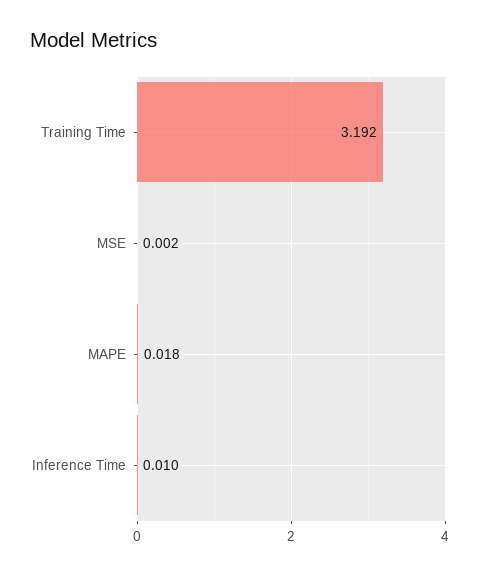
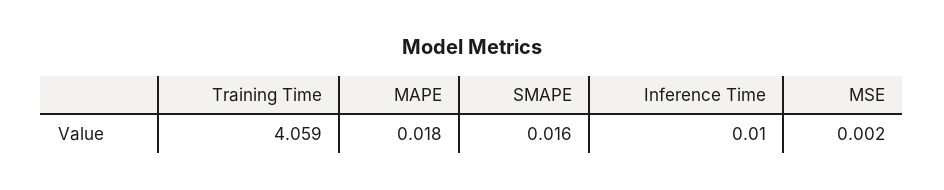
Training Time: 3.192 -> 4.059
SMAPE: none -> 0.016

